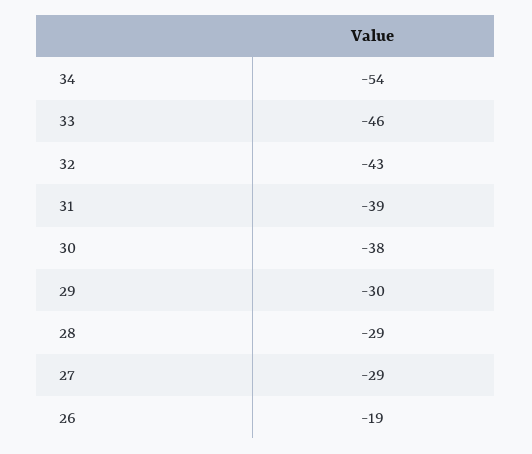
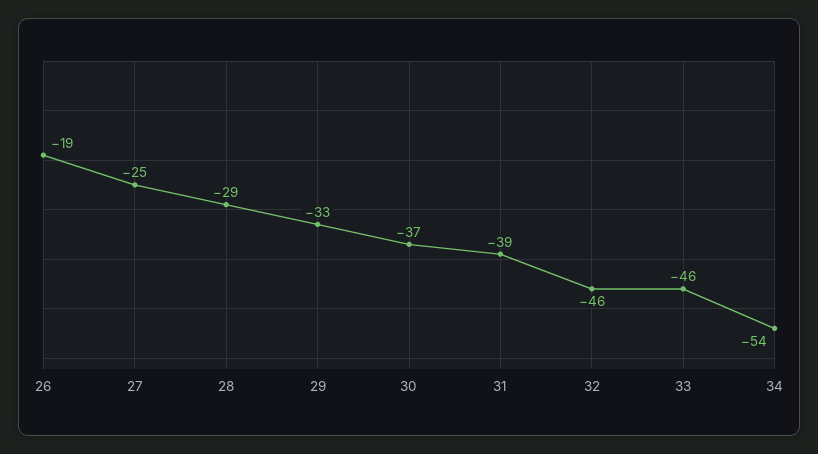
32: -43 -> -46
30: -38 -> -37
29: -30 -> -33
27: -29 -> -25

